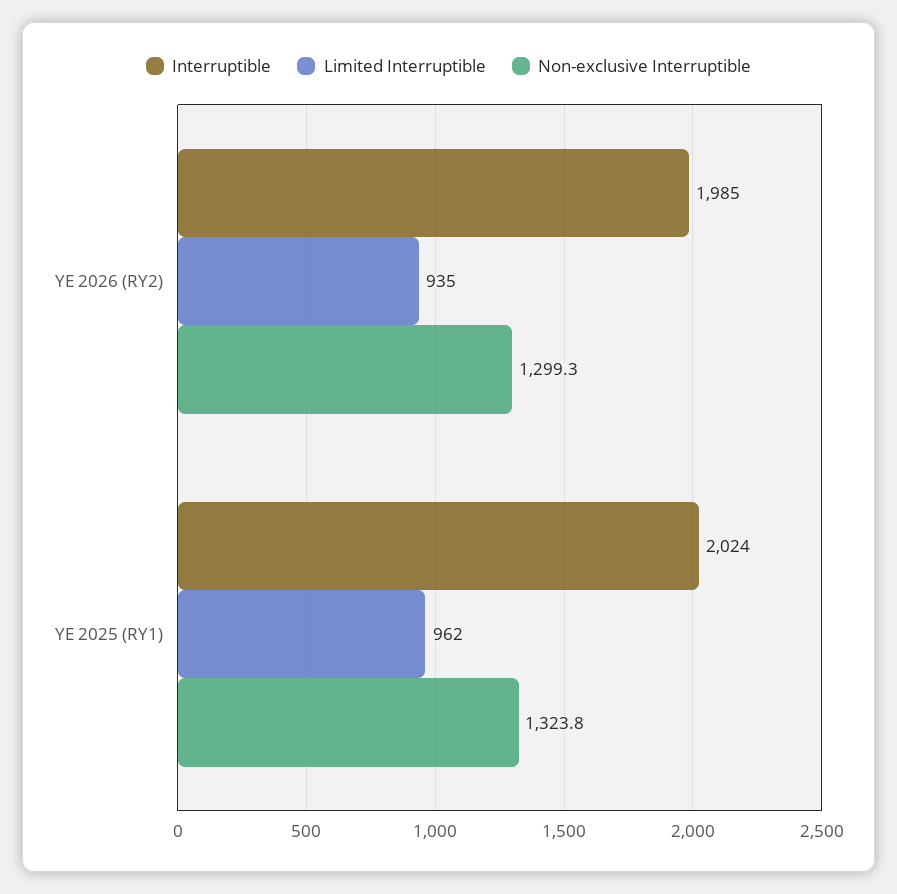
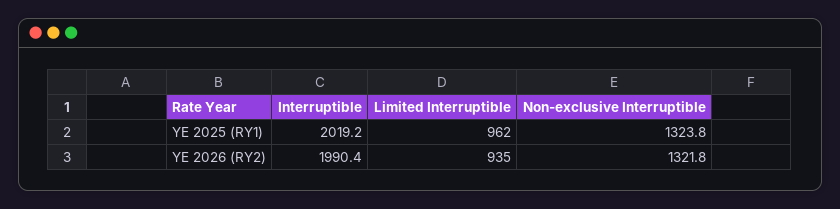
Interruptible, YE 2026 (RY2): 1985 -> 1990.4
Non-exclusive Interruptible, YE 2026 (RY2): 1299.3 -> 1321.8
Interruptible, YE 2025 (RY1): 2024 -> 2019.2

